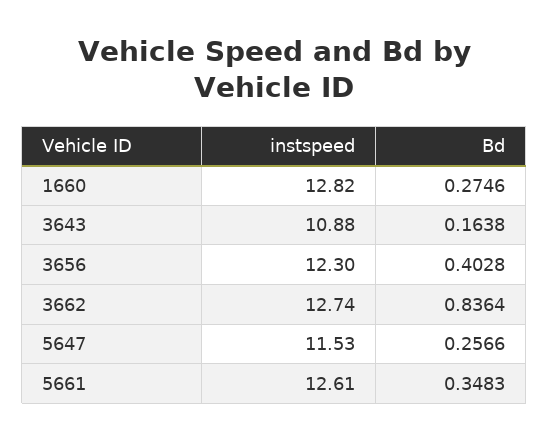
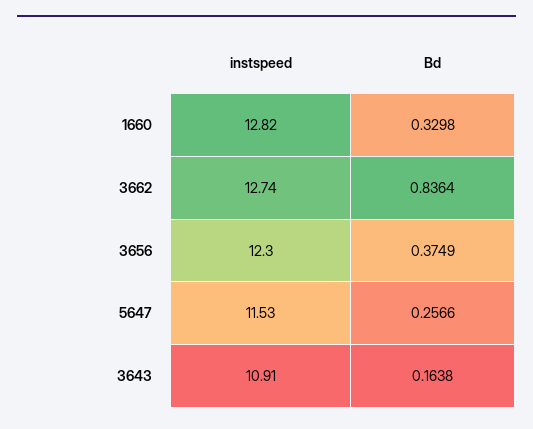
Bd, 1660: 0.2746 -> 0.3298
instspeed, 3643: 10.88 -> 10.91
Bd, 3656: 0.4028 -> 0.3749
instspeed, 5661: 12.61 -> none
Bd, 5661: 0.3483 -> none

